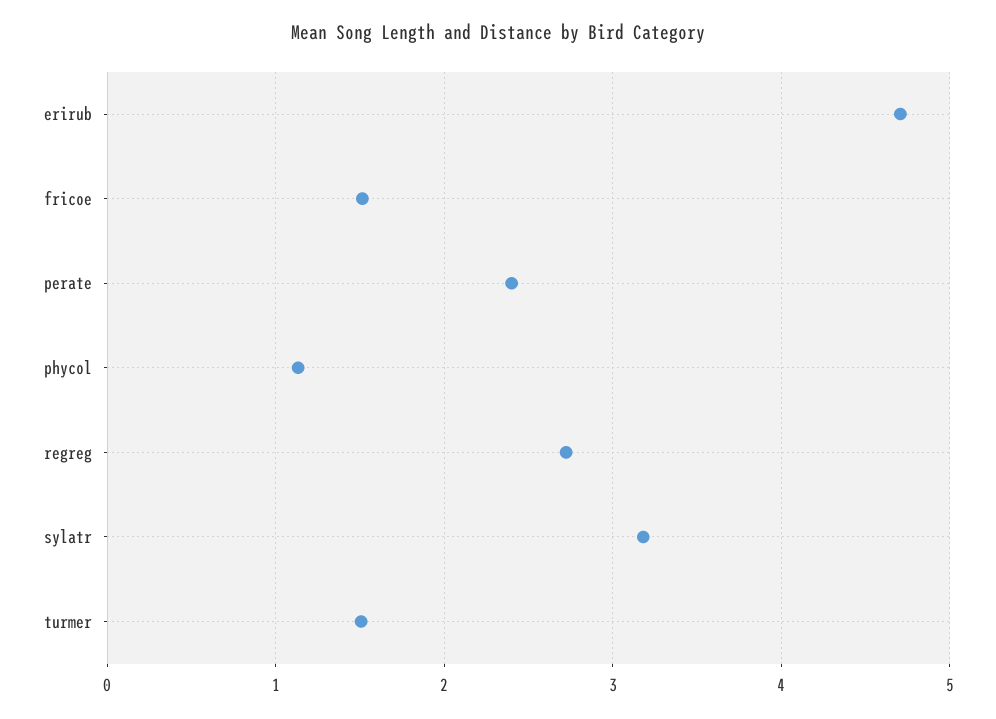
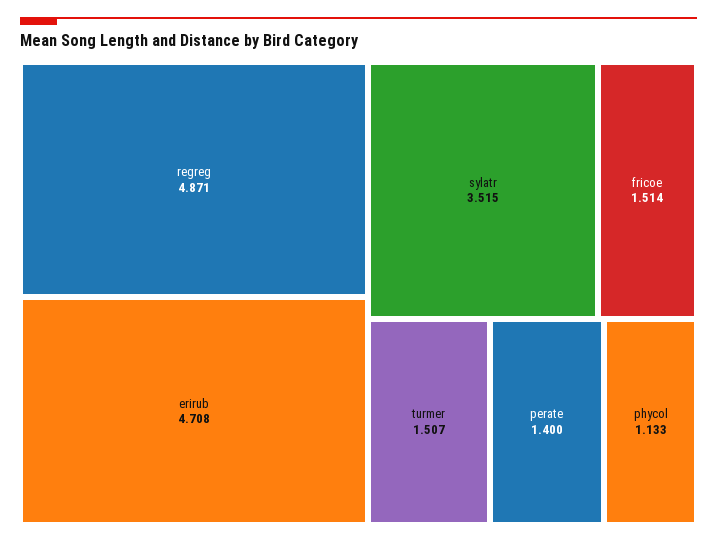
perate: 2.4 -> 1.4
regreg: 2.7 -> 4.871
sylatr: 3.2 -> 3.515

